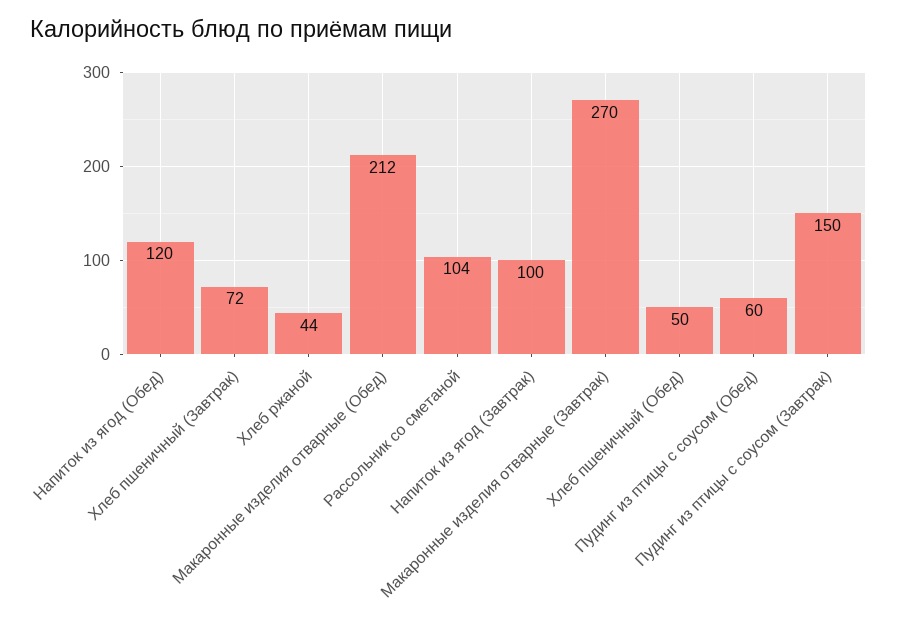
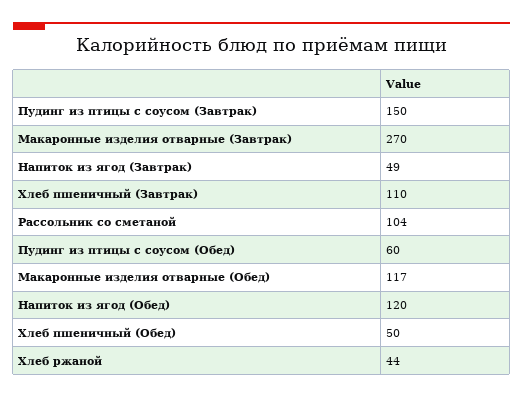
Хлеб пшеничный (Завтрак): 72 -> 110
Макаронные изделия отварные (Обед): 212 -> 117
Напиток из ягод (Завтрак): 100 -> 49

